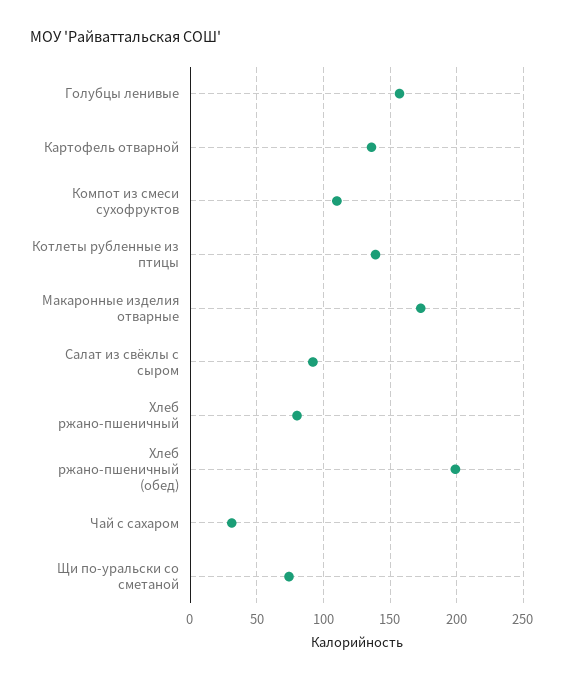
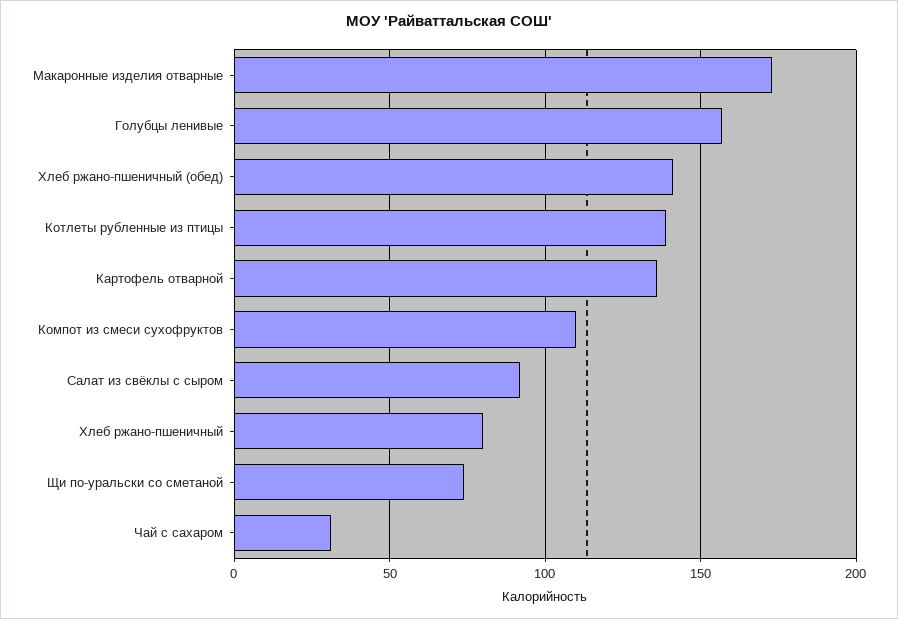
Хлеб ржано-пшеничный (обед): 200 -> 140

